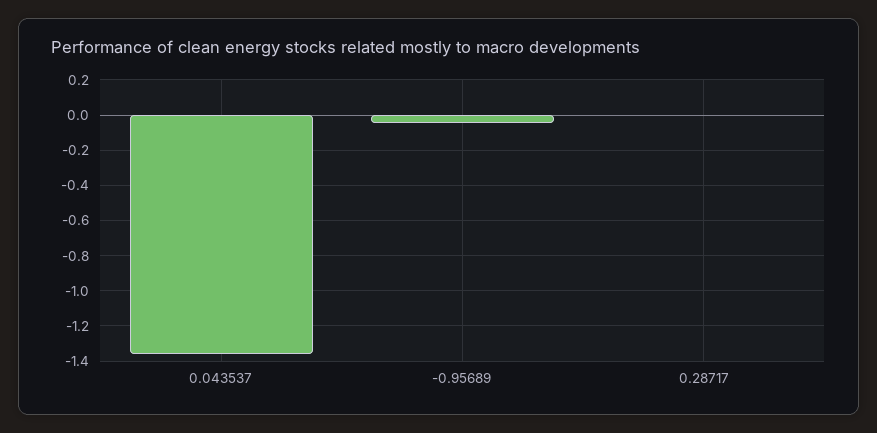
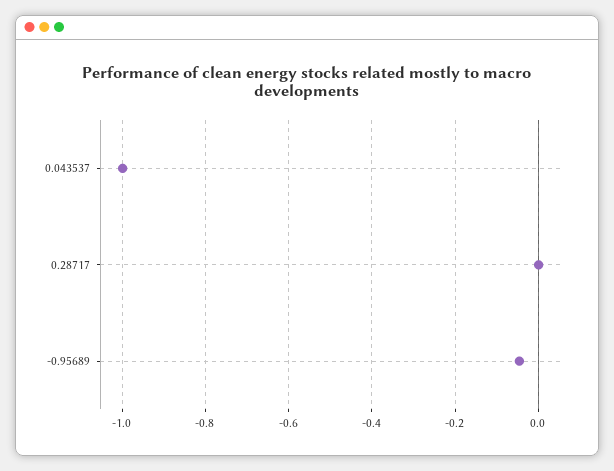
0.043537: -1.35 -> -1

